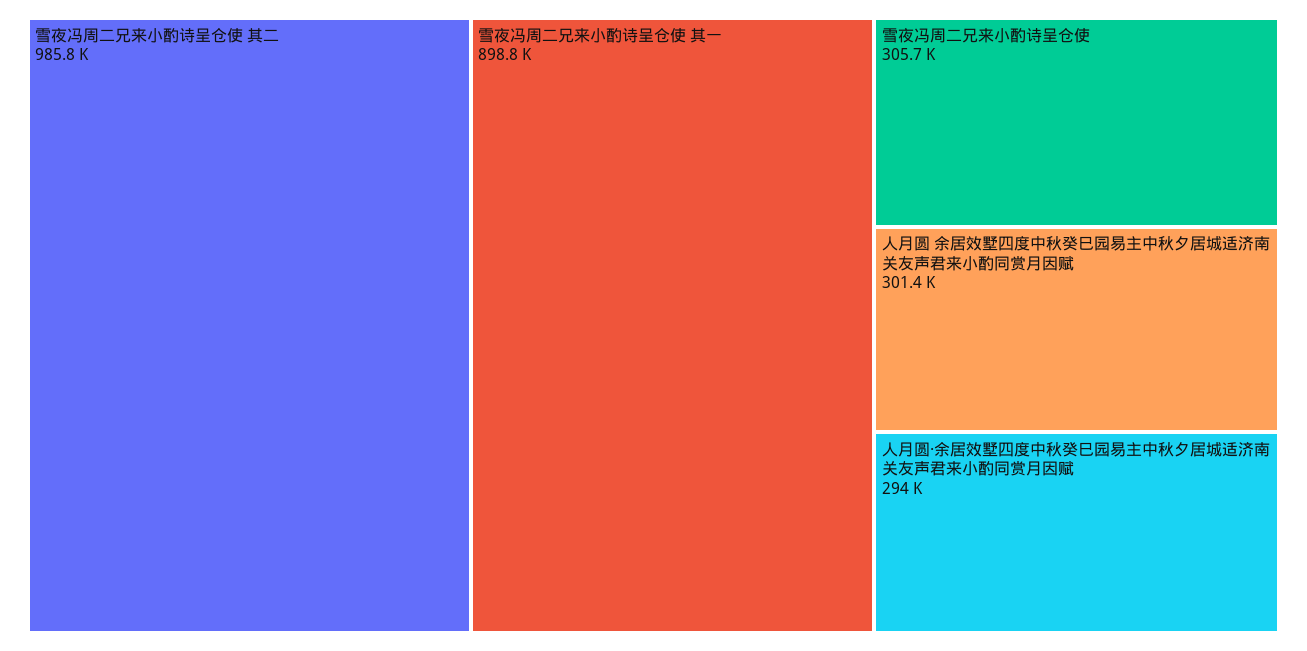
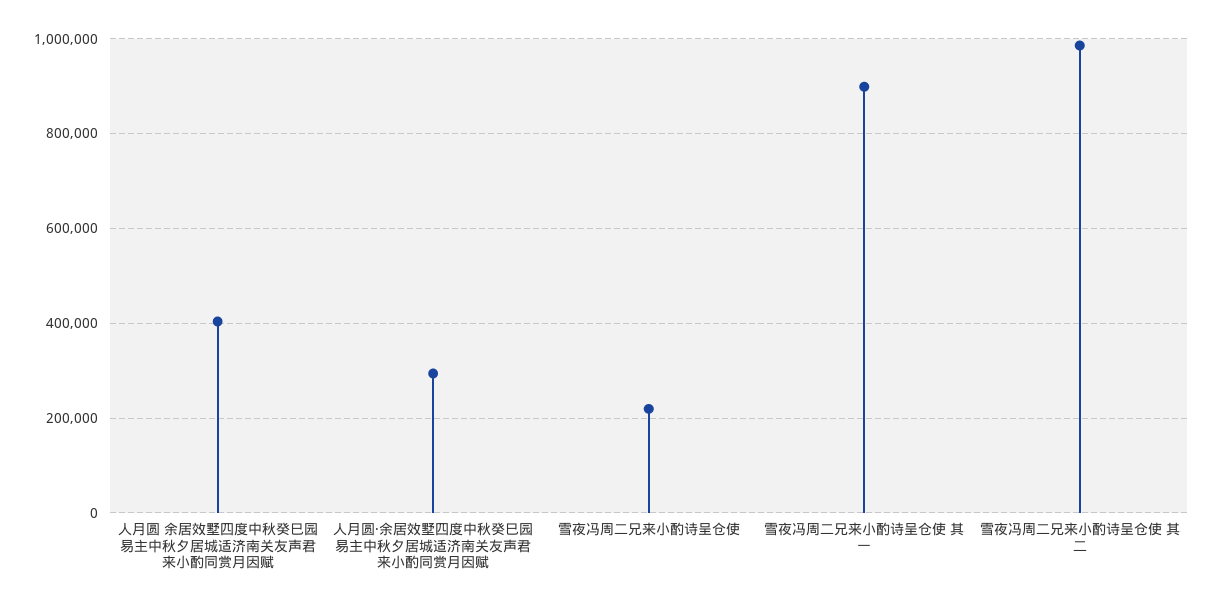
雪夜冯周二兄来小酌诗呈仓使: 305700 -> 220000
人月圆 余居效墅四度中秋癸巳园易主中秋夕居城适济南关友声君来小酌同赏月因赋: 301400 -> 400000

